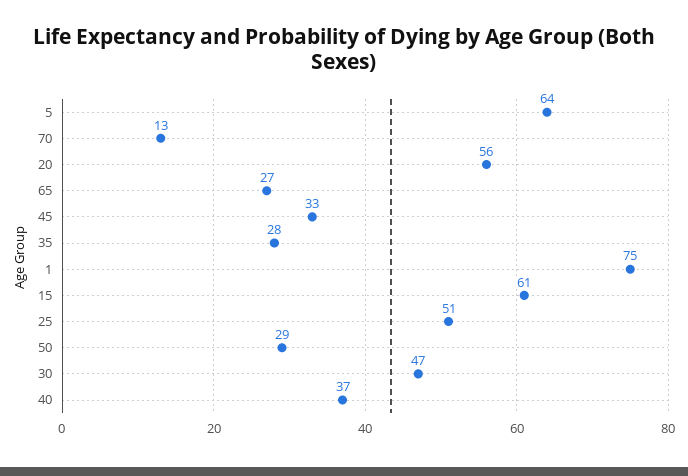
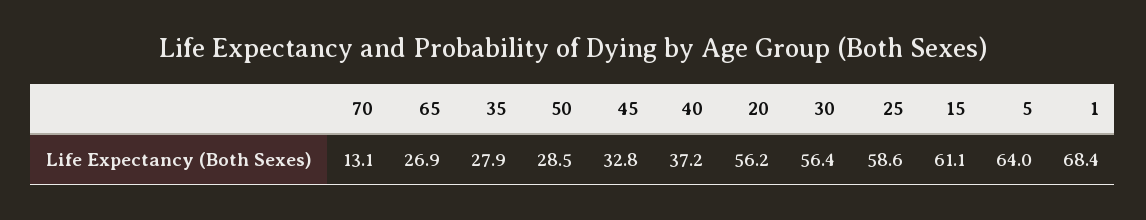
1: 75 -> 68.4
25: 51 -> 58.6
30: 47 -> 56.4

